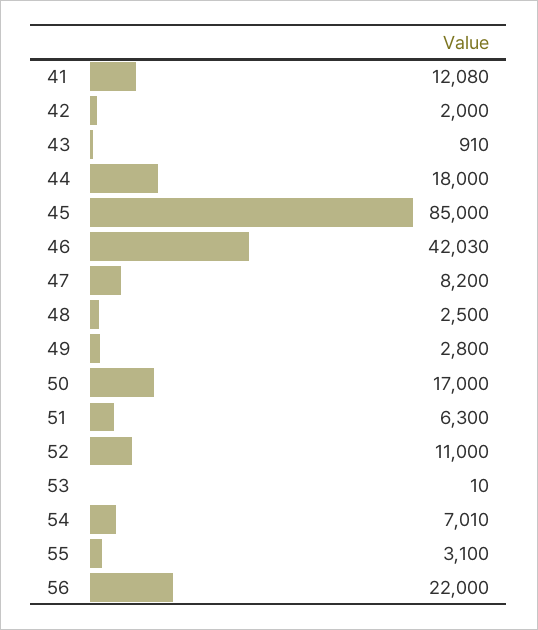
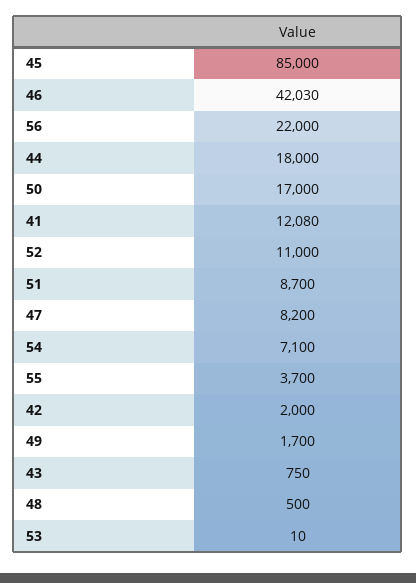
43: 910 -> 750
48: 2500 -> 500
49: 2800 -> 1700
51: 6300 -> 8700
54: 7010 -> 7100
55: 3100 -> 3700

